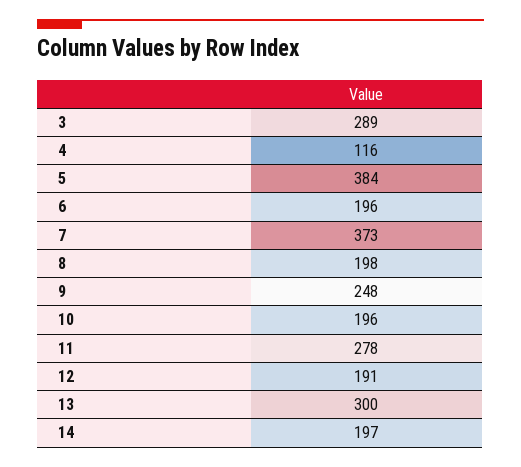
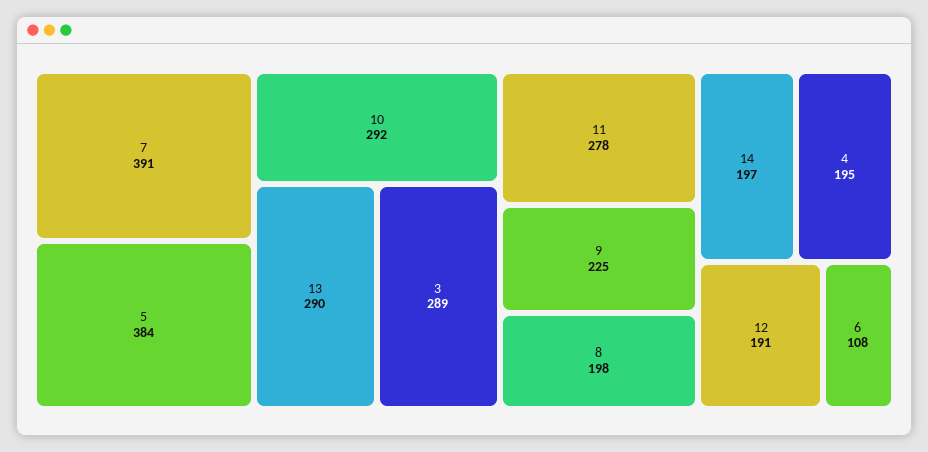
4: 116 -> 195
6: 196 -> 108
7: 373 -> 391
9: 248 -> 225
10: 196 -> 292
13: 300 -> 290

